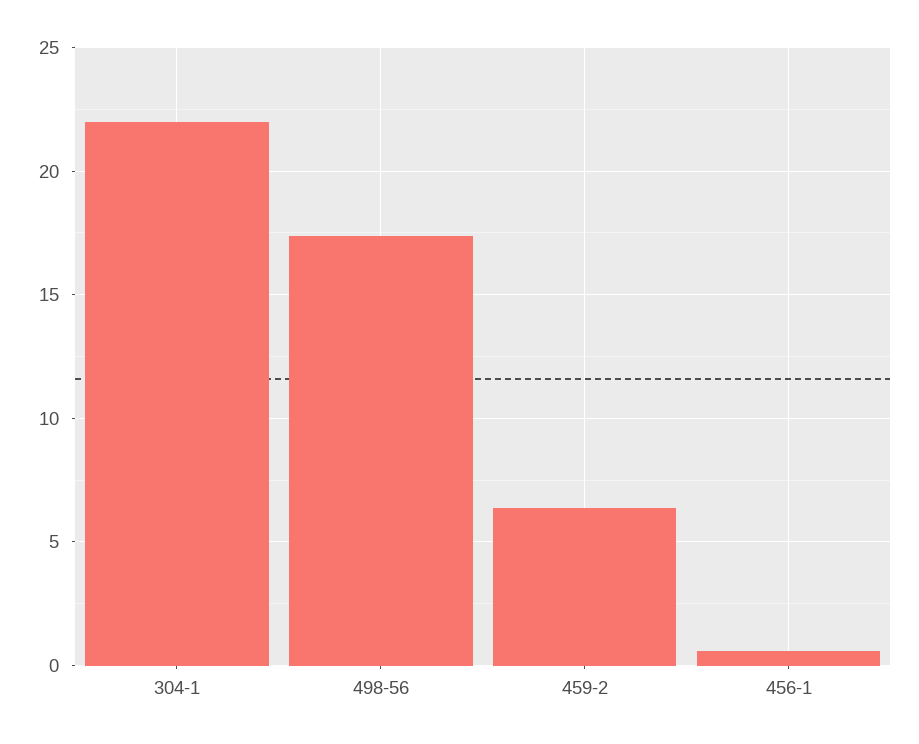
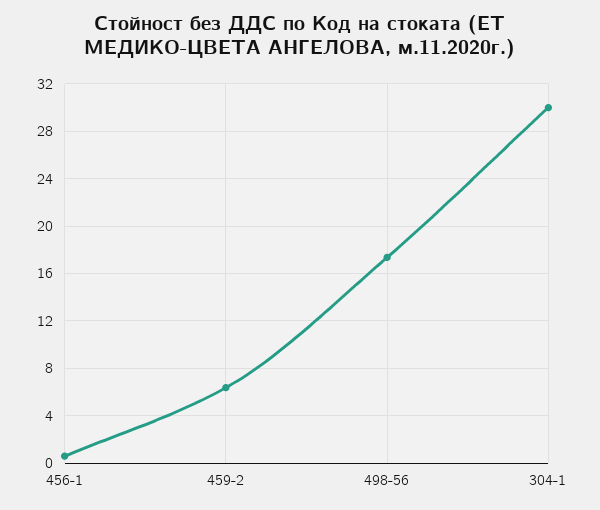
304-1: 22 -> 30

